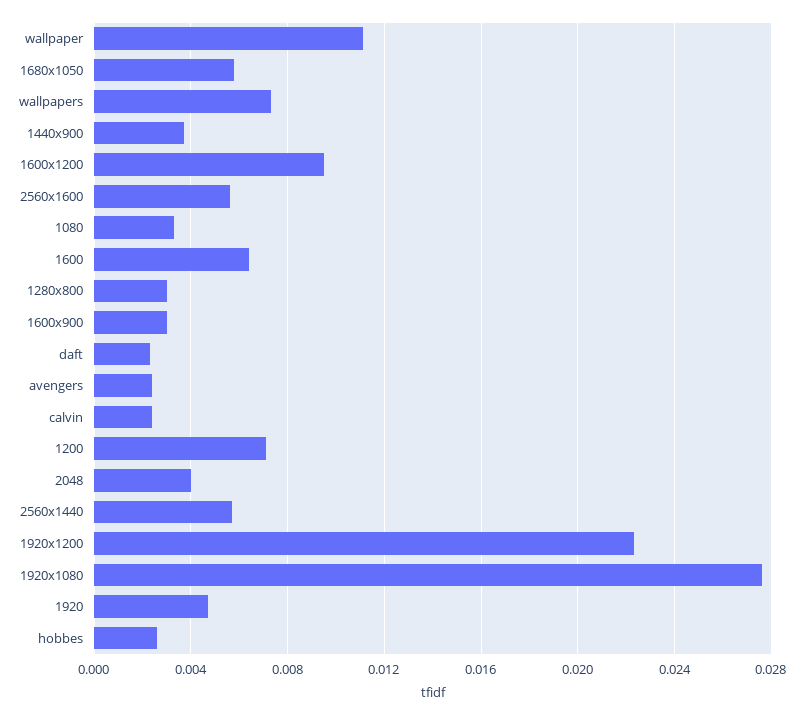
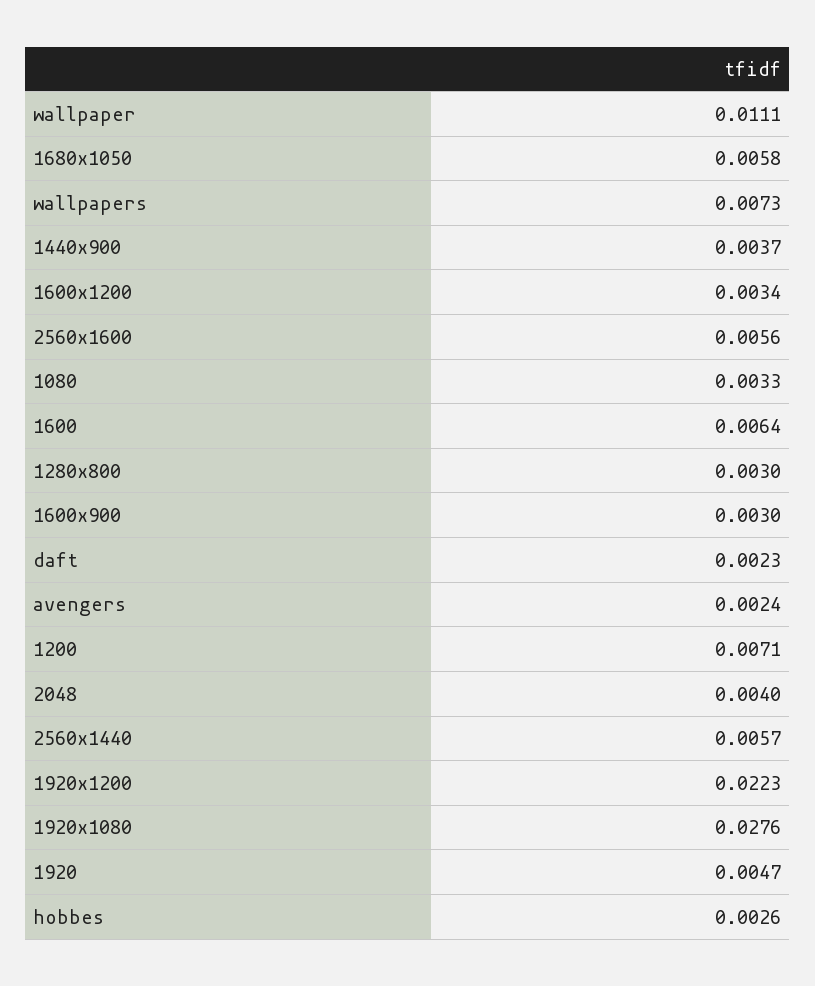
1600x1200: 0.0095 -> 0.0034
calvin: 0.0025 -> none

